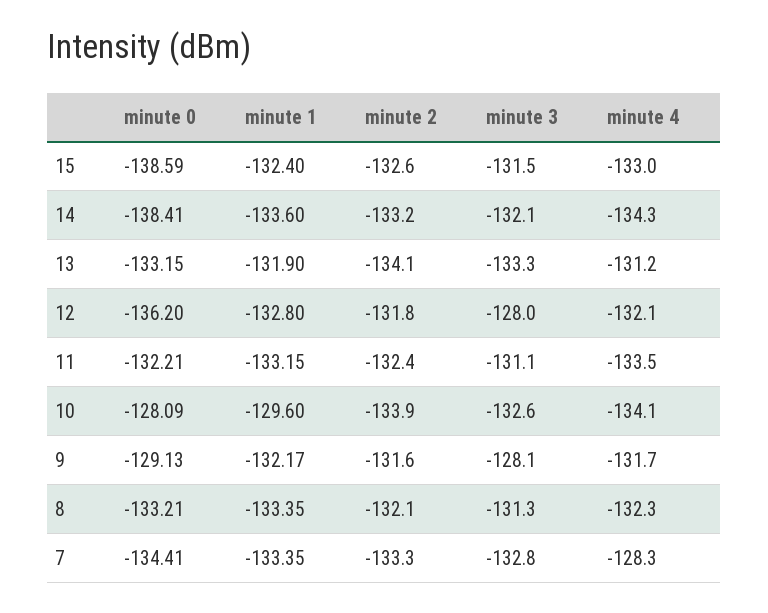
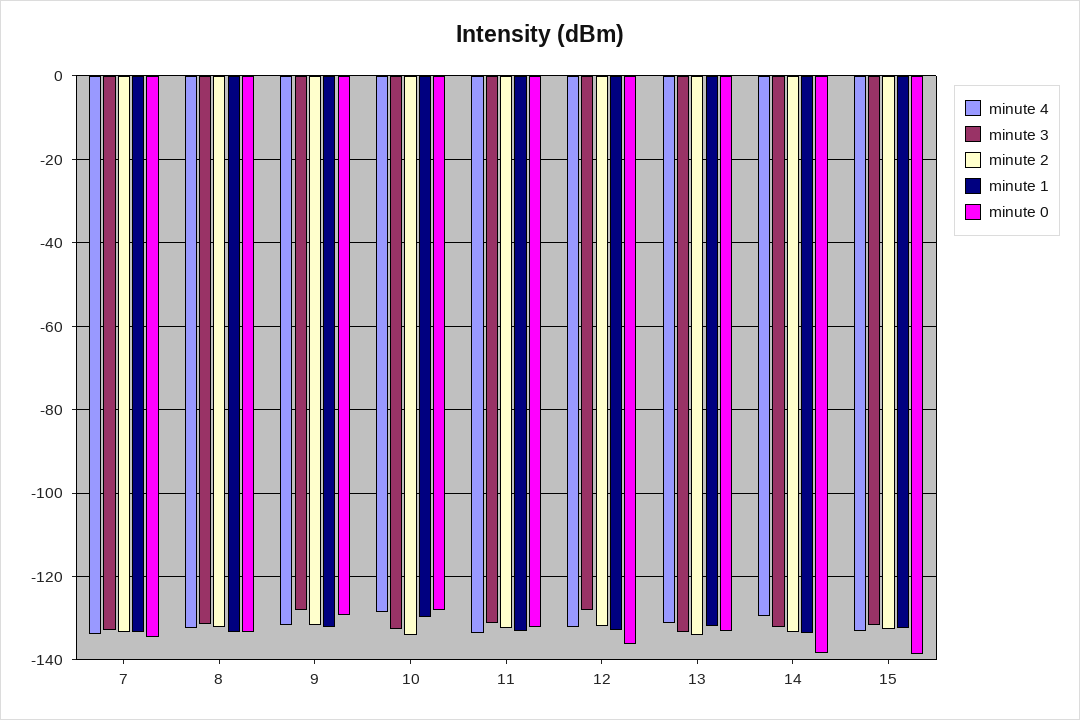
minute 4, 14: -134.3 -> -130
minute 4, 10: -134.1 -> -128
minute 4, 7: -128.3 -> -134

